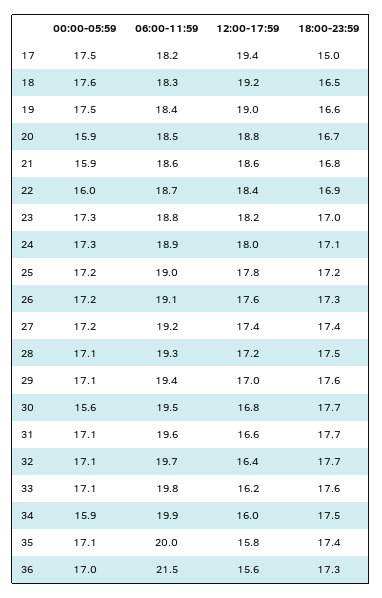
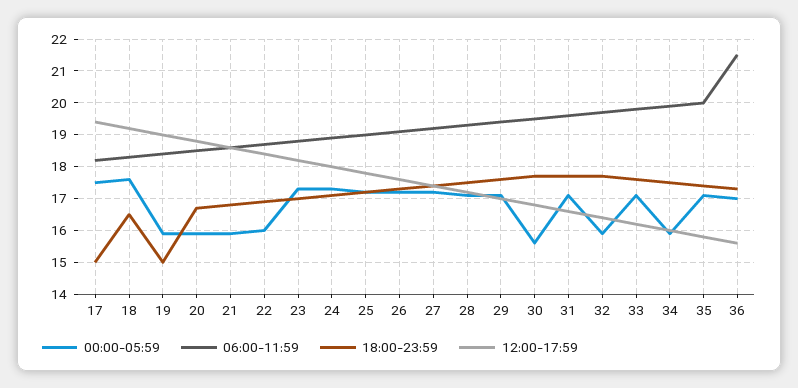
00:00-05:59, 19: 17.5 -> 16
18:00-23:59, 19: 16.6 -> 15
00:00-05:59, 32: 17.1 -> 16

